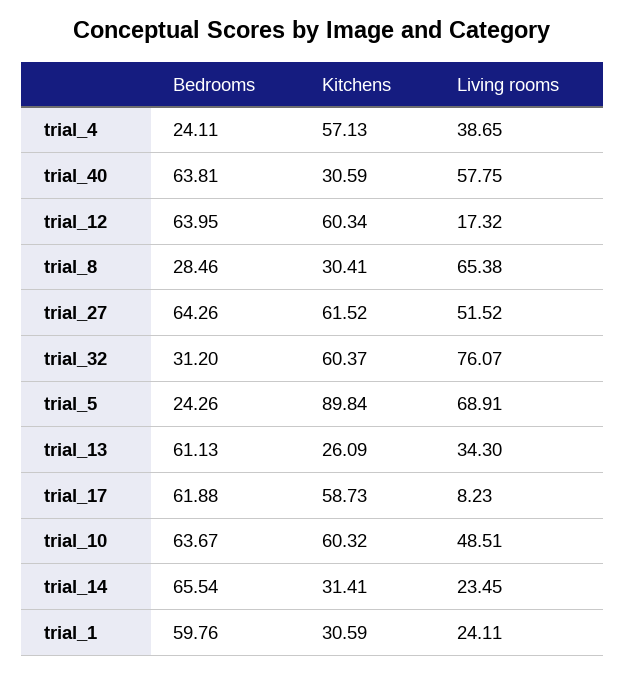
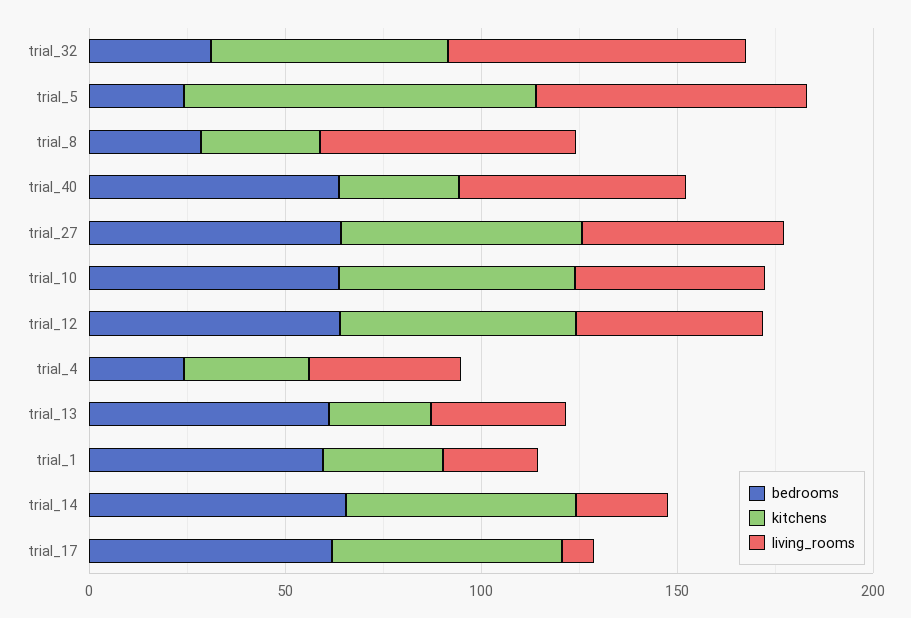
Kitchens, trial_4: 57.13 -> 30
Living rooms, trial_12: 17.32 -> 50
Kitchens, trial_14: 31.41 -> 60

